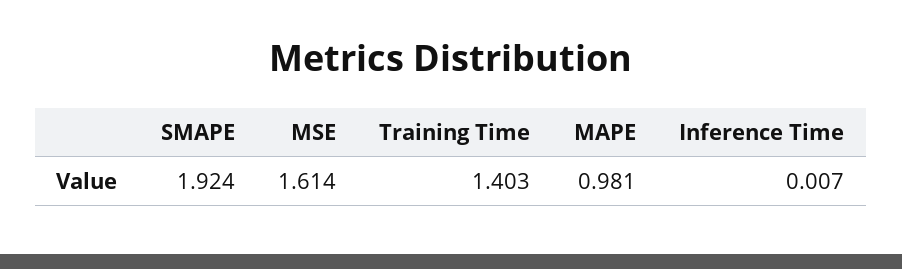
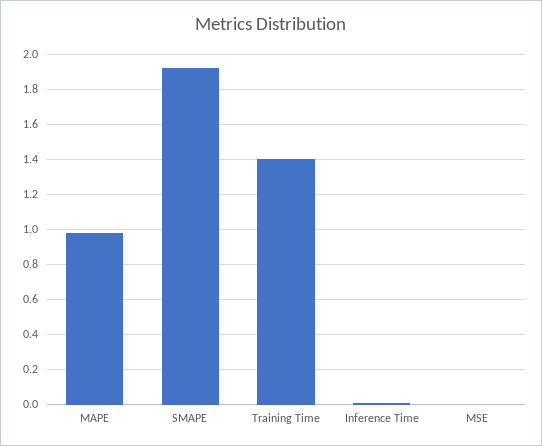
MSE: 1.614 -> 0

